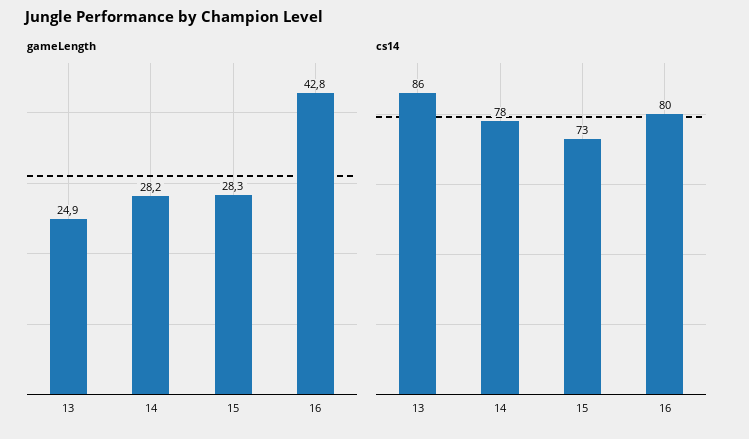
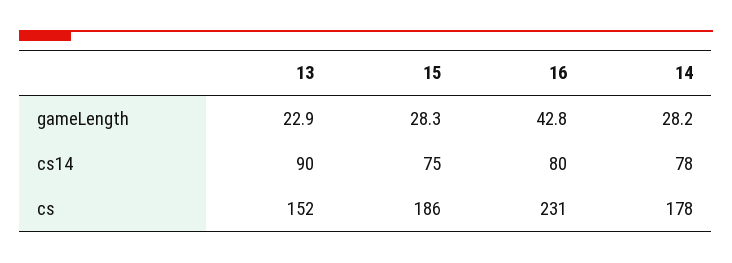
gameLength, 13: 24.9 -> 22.9
cs14, 13: 86 -> 90
cs14, 15: 73 -> 75
cs, 13: none -> 152
cs, 15: none -> 186
cs, 16: none -> 231
cs, 14: none -> 178

